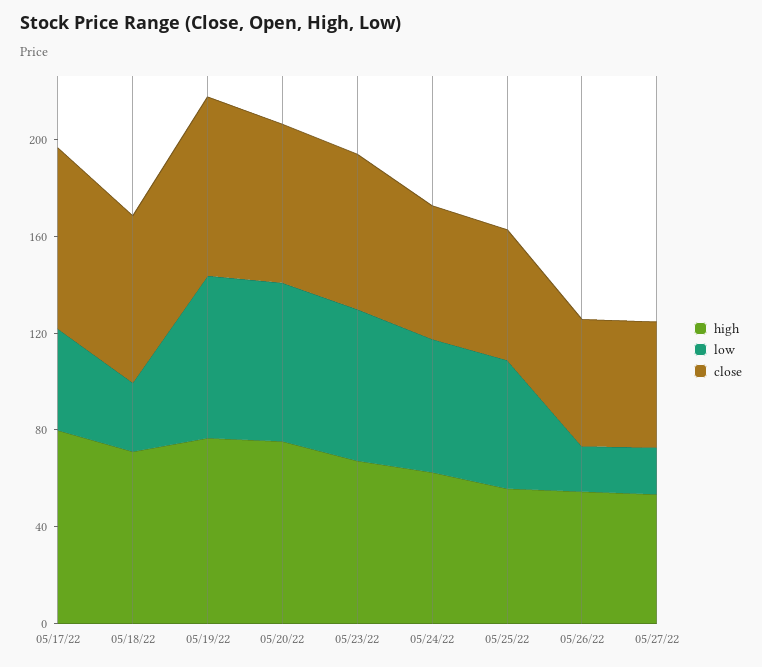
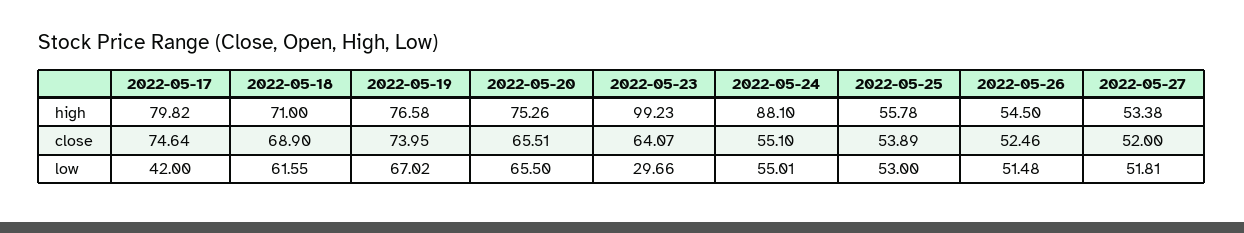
low, 05/18/22: 30 -> 61.55
high, 05/23/22: 70 -> 99.23
low, 05/23/22: 60 -> 29.66
high, 05/24/22: 60 -> 88.1
low, 05/26/22: 20 -> 51.48
low, 05/27/22: 20 -> 51.81

